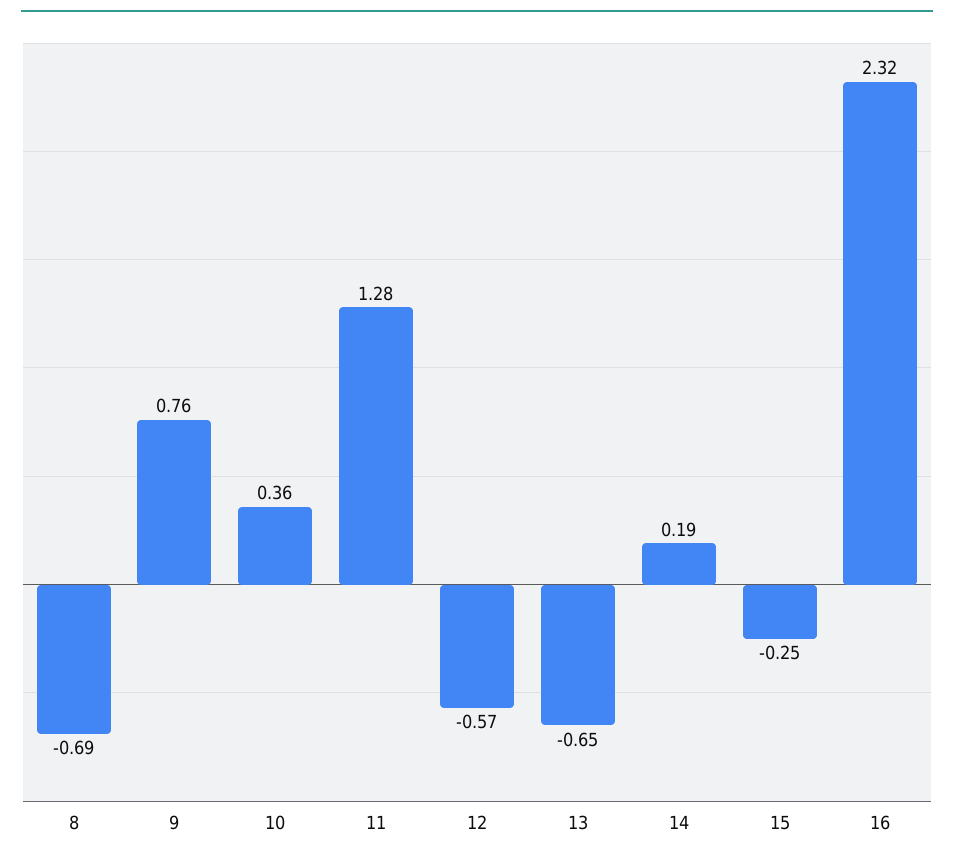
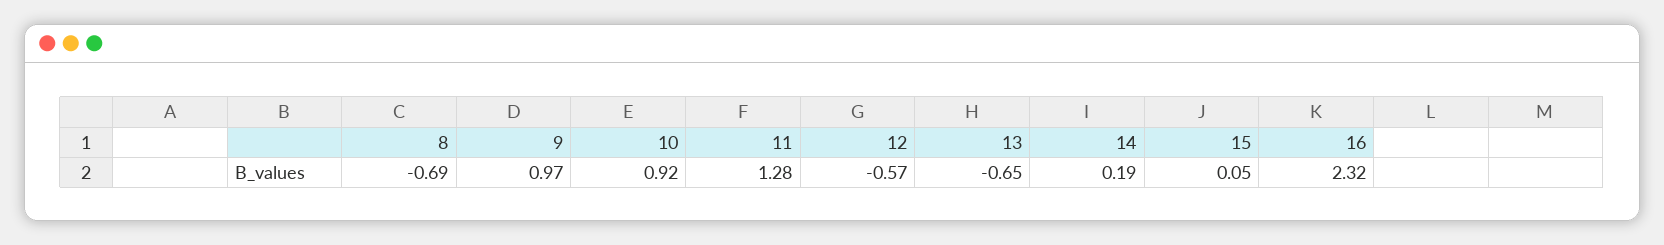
9: 0.76 -> 0.97
10: 0.36 -> 0.92
15: -0.25 -> 0.05

